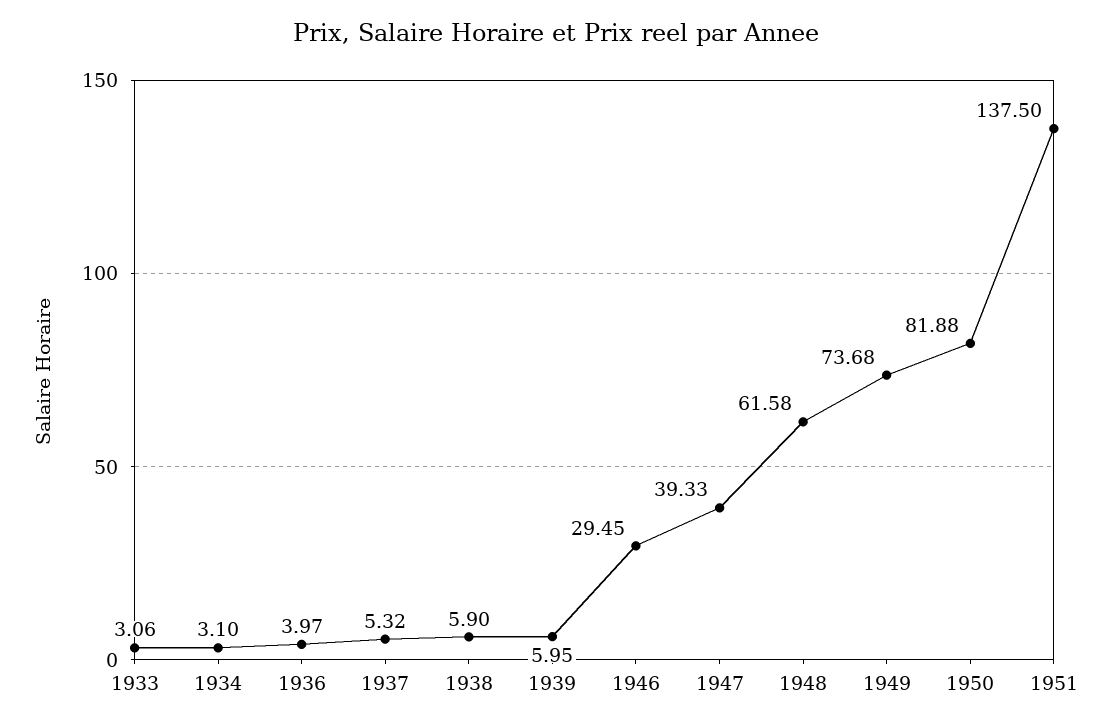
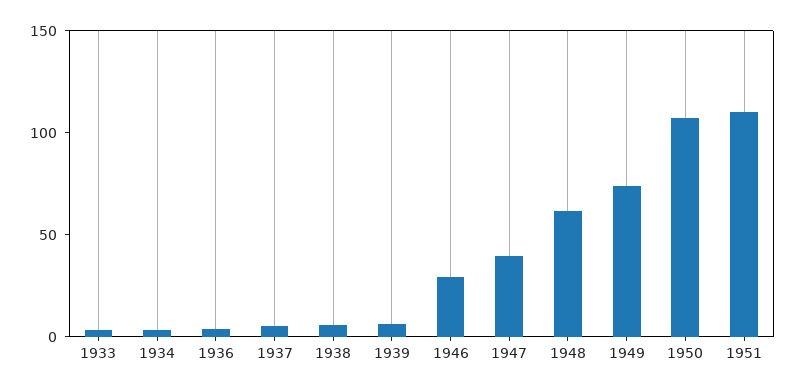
1950: 81.88 -> 110
1951: 137.5 -> 110

